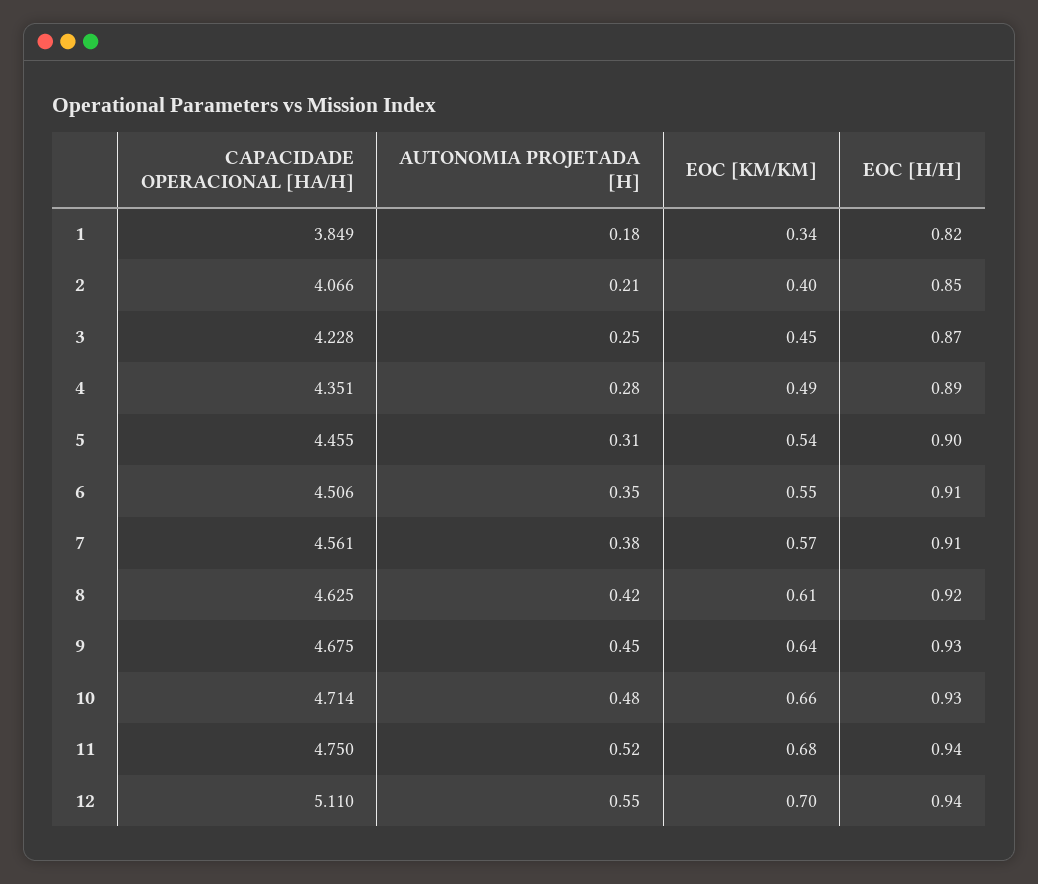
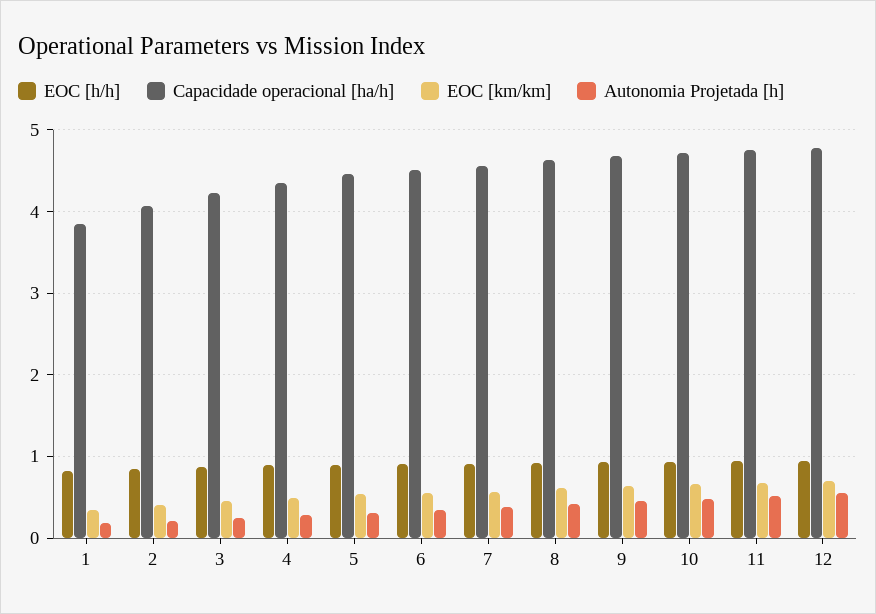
CAPACIDADE OPERACIONAL [HA/H], 12: 5.11 -> 4.8

